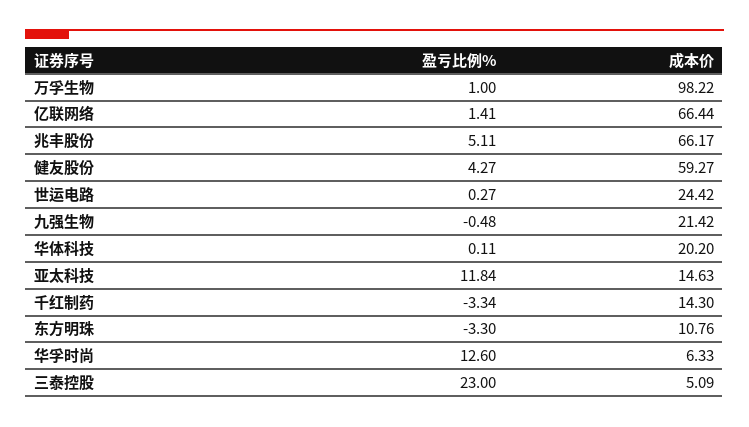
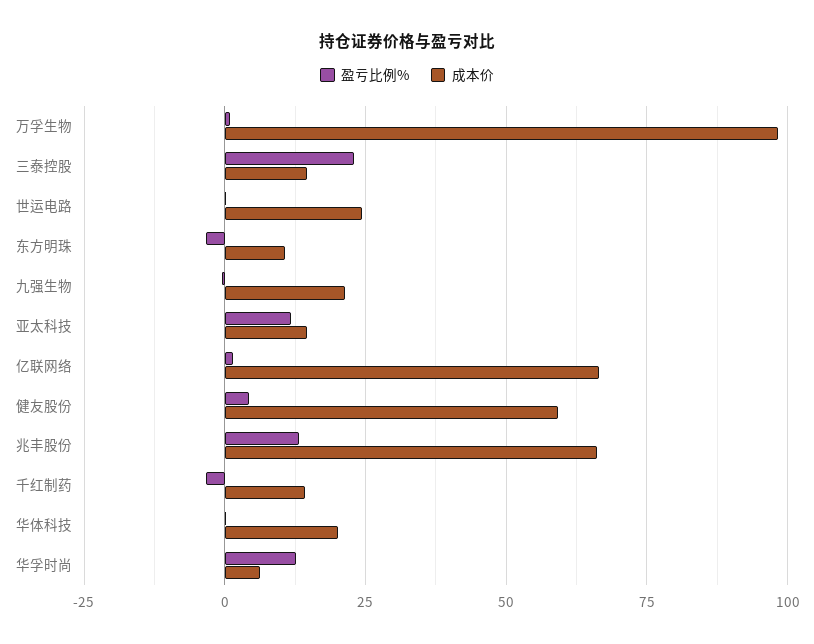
盈亏比例%, 兆丰股份: 5.11 -> 12.5
成本价, 三泰控股: 5.09 -> 15

